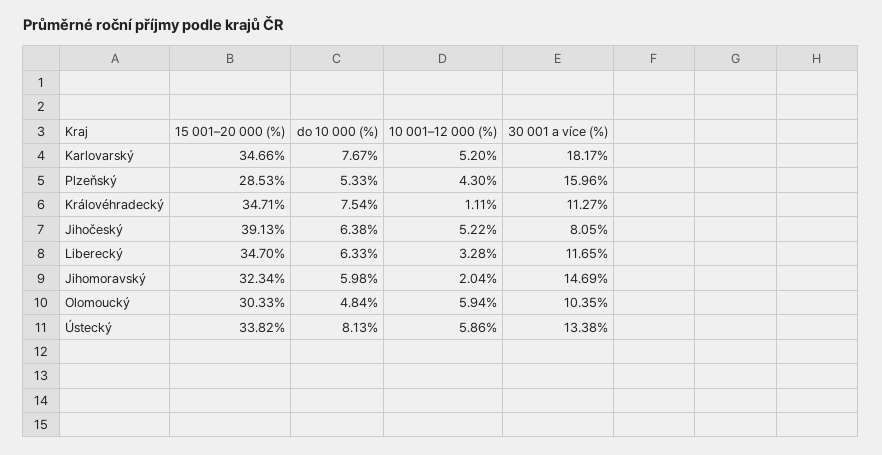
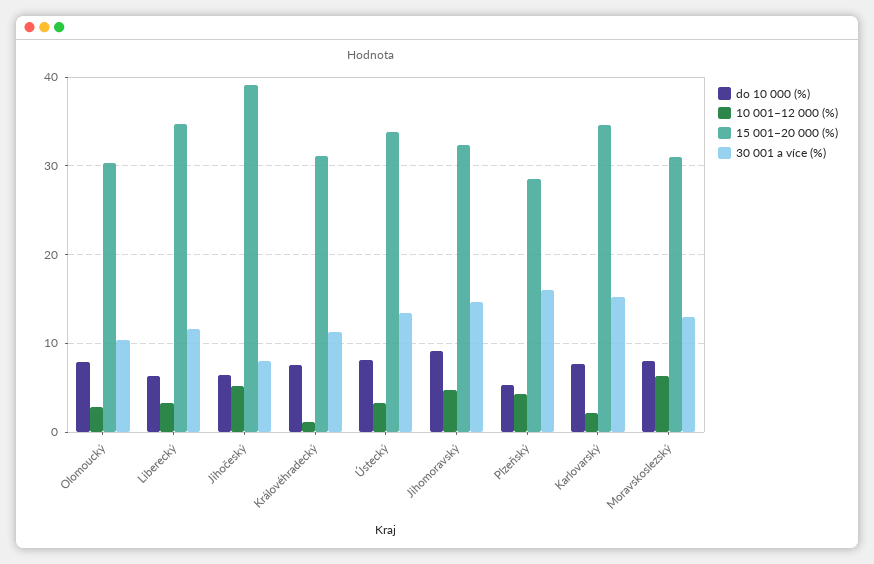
10 001–12 000 (%), Karlovarský: 5.2 -> 2
30 001 a více (%), Karlovarský: 18.17 -> 15
15 001–20 000 (%), Královéhradecký: 34.71 -> 31
do 10 000 (%), Jihomoravský: 5.98 -> 9
10 001–12 000 (%), Jihomoravský: 2.04 -> 5
do 10 000 (%), Olomoucký: 4.84 -> 8
10 001–12 000 (%), Olomoucký: 5.94 -> 3
10 001–12 000 (%), Ústecký: 5.86 -> 3
do 10 000 (%), Moravskoslezský: none -> 8
10 001–12 000 (%), Moravskoslezský: none -> 6
15 001–20 000 (%), Moravskoslezský: none -> 31
30 001 a více (%), Moravskoslezský: none -> 13

